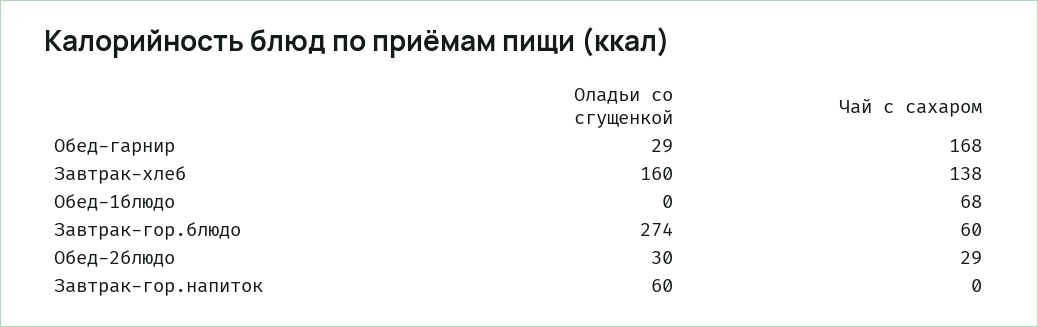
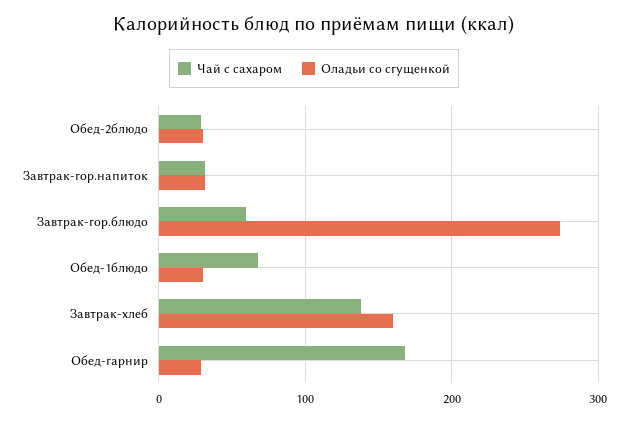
Оладьи со сгущенкой, Обед-1блюдо: 0 -> 30
Оладьи со сгущенкой, Завтрак-гор.напиток: 60 -> 30
Чай с сахаром, Завтрак-гор.напиток: 0 -> 30

